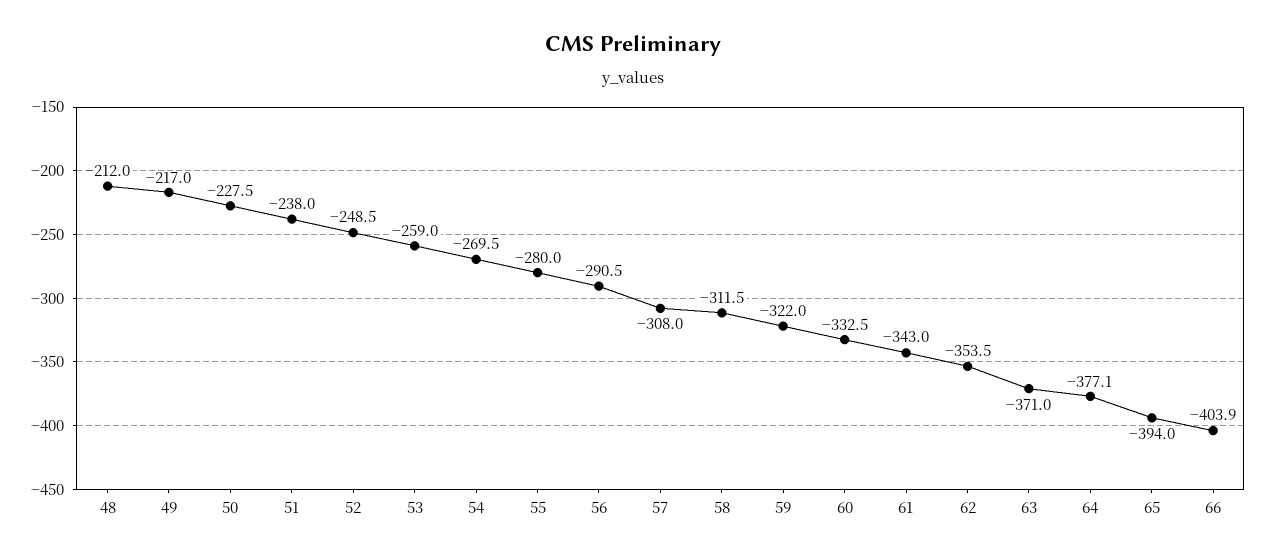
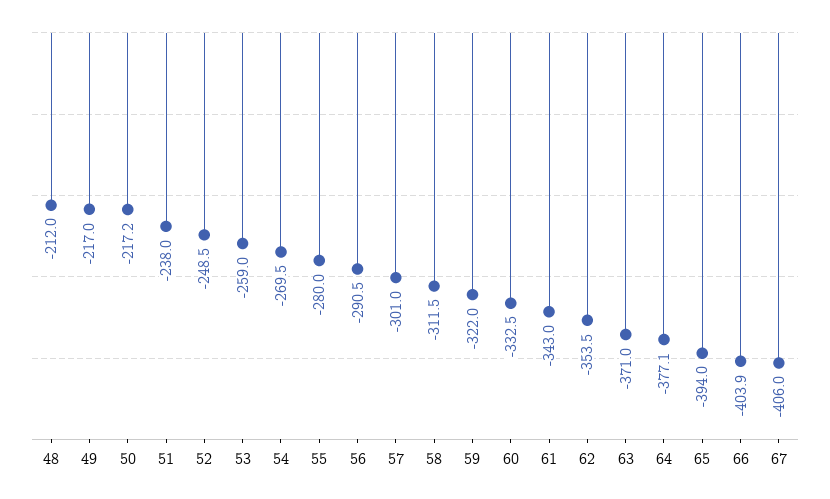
50: -227.5 -> -217.2
57: -308 -> -301
67: none -> -406

